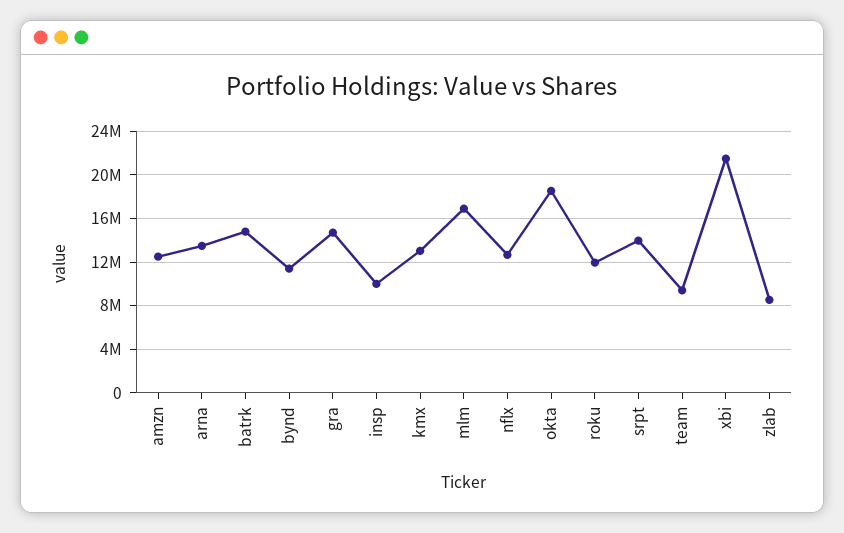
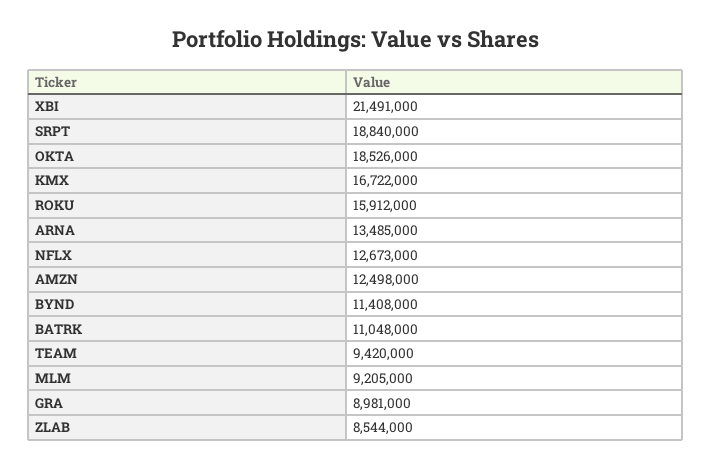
batrk: 15000000 -> 11048000
gra: 15000000 -> 8981000
insp: 10000000 -> none
kmx: 13000000 -> 16722000
mlm: 17000000 -> 9205000
roku: 12000000 -> 15912000
srpt: 14000000 -> 18840000

